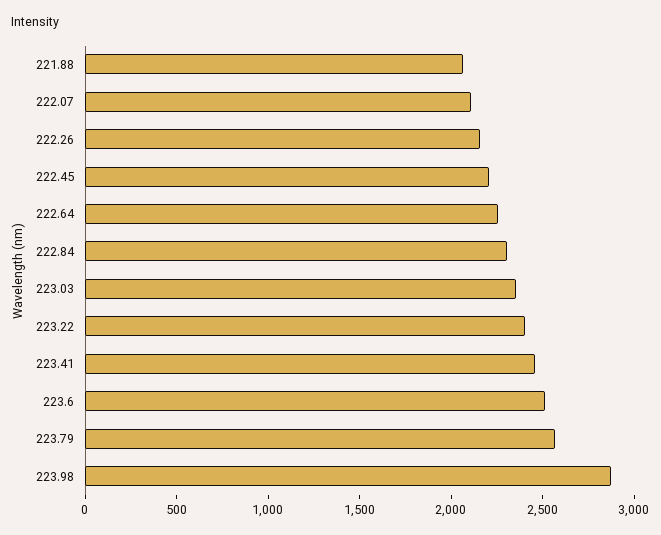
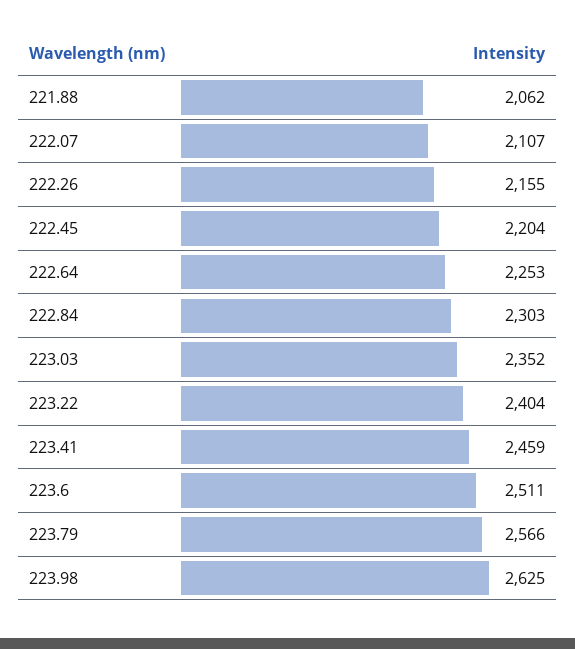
223.98: 2900 -> 2625

